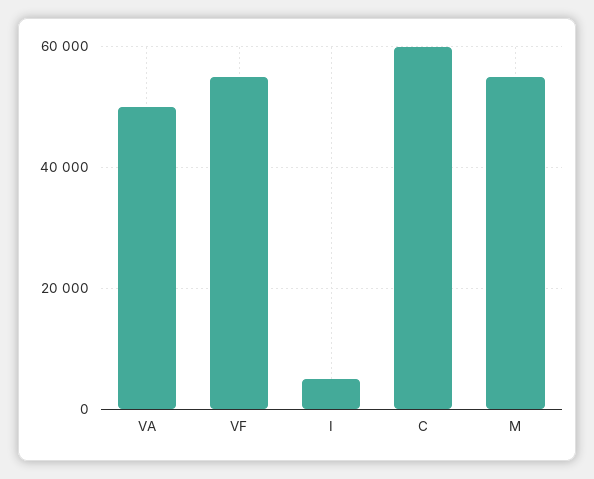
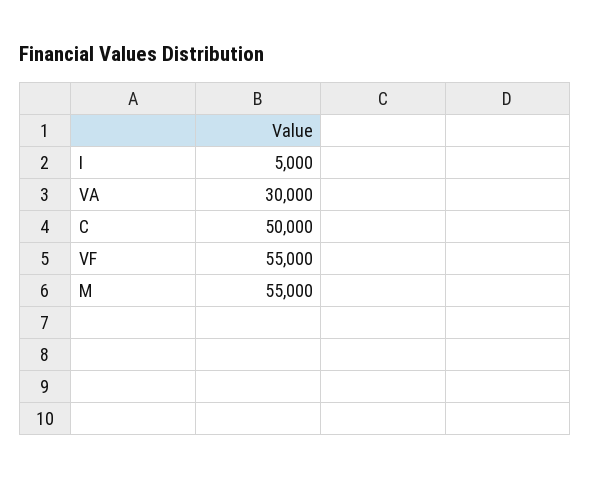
VA: 50000 -> 30000
C: 60000 -> 50000

